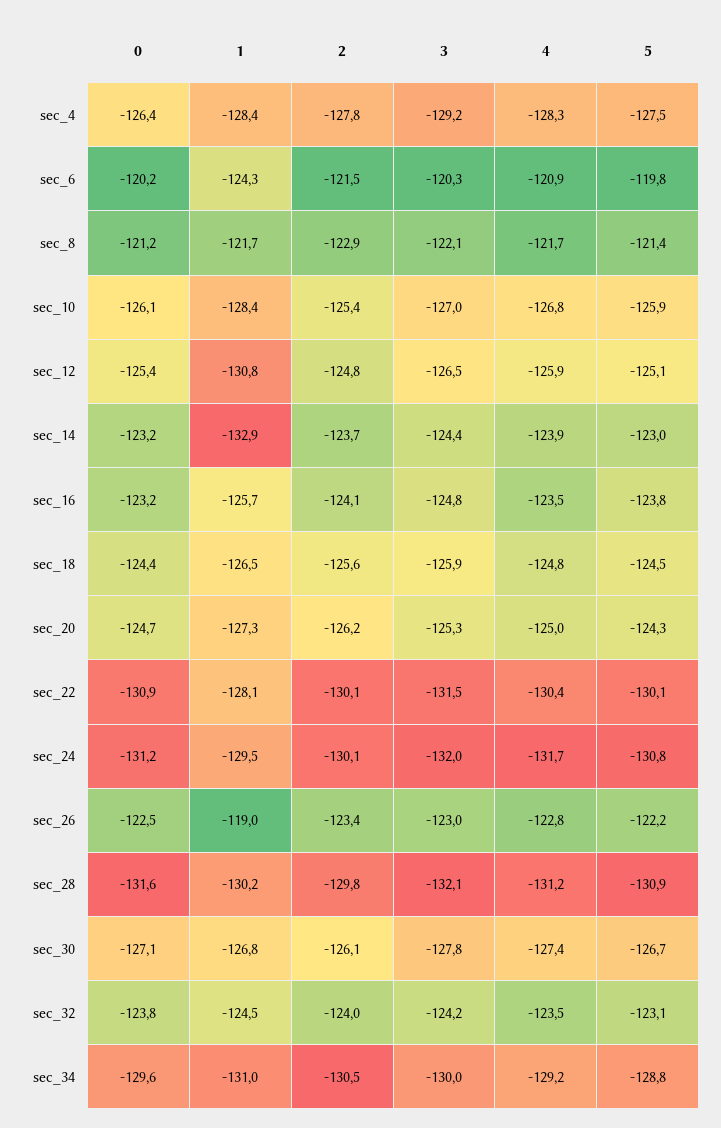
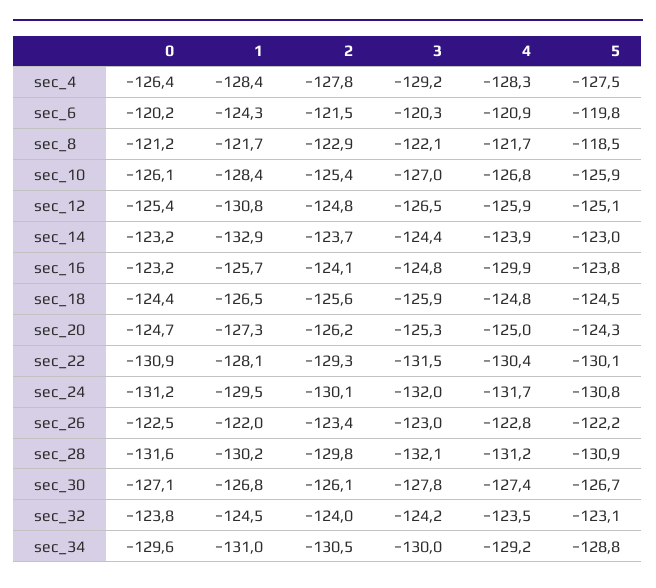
5, sec_8: -121.4 -> -118.5
4, sec_16: -123.5 -> -129.9
2, sec_22: -130.1 -> -129.3
1, sec_26: -119 -> -122

